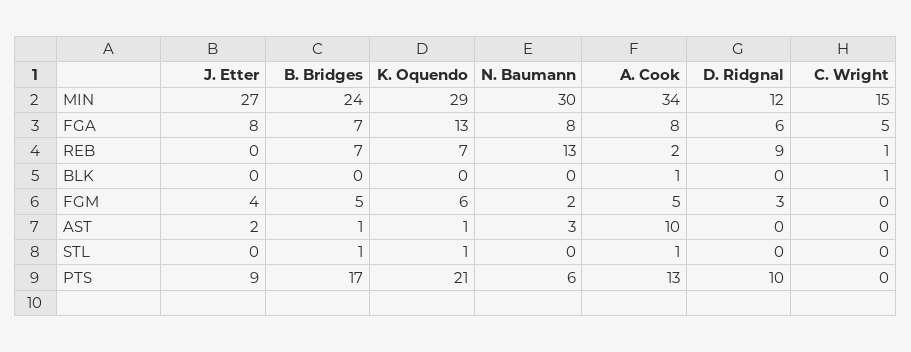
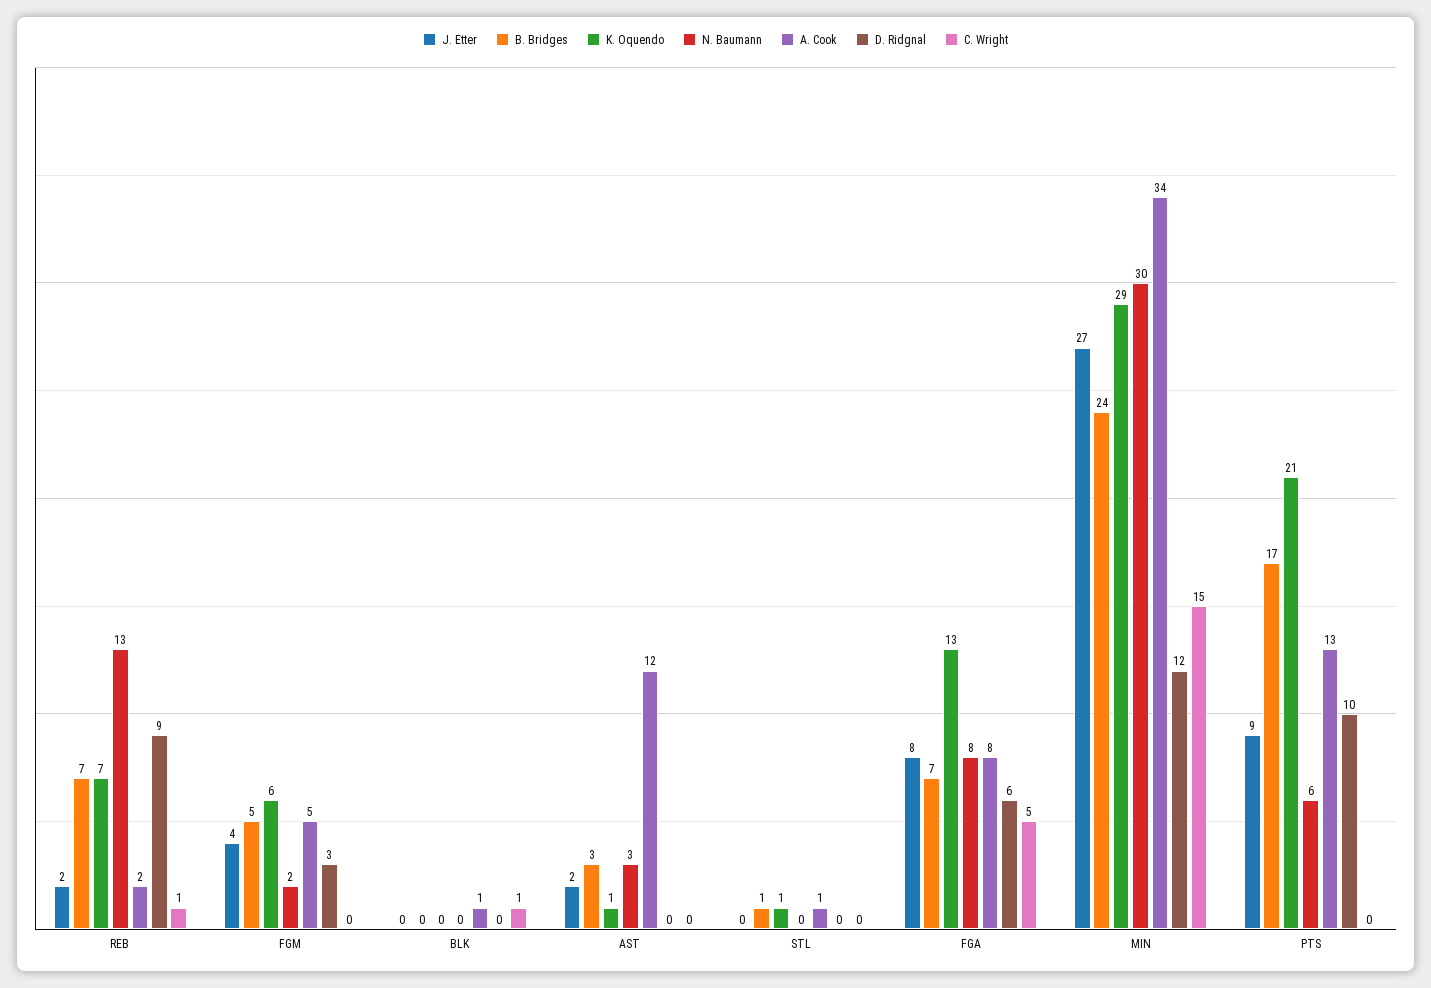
J. Etter, REB: 0 -> 2
B. Bridges, AST: 1 -> 3
A. Cook, AST: 10 -> 12

